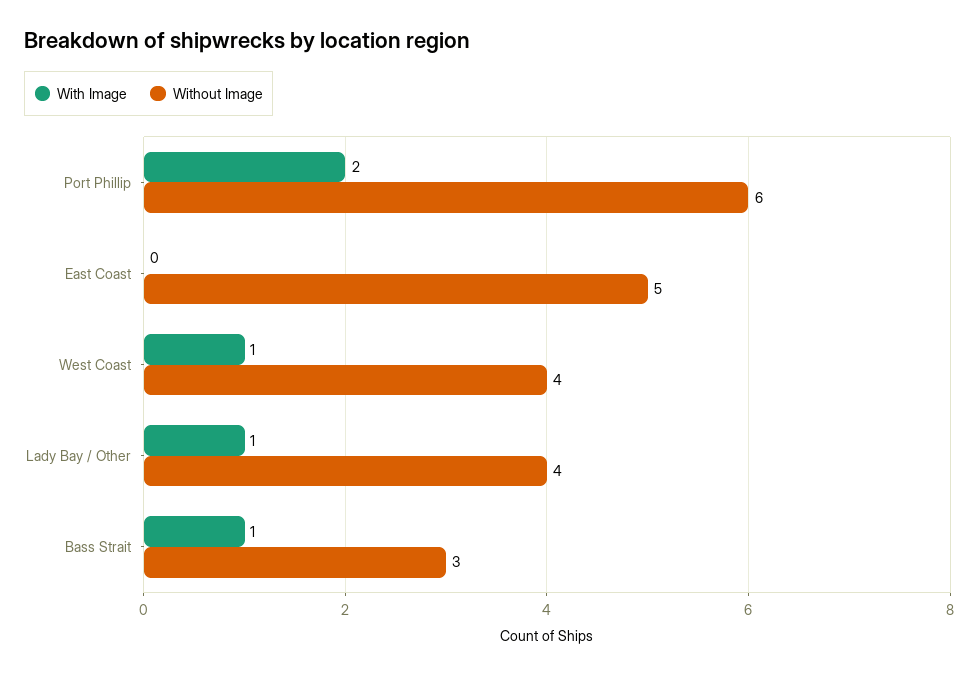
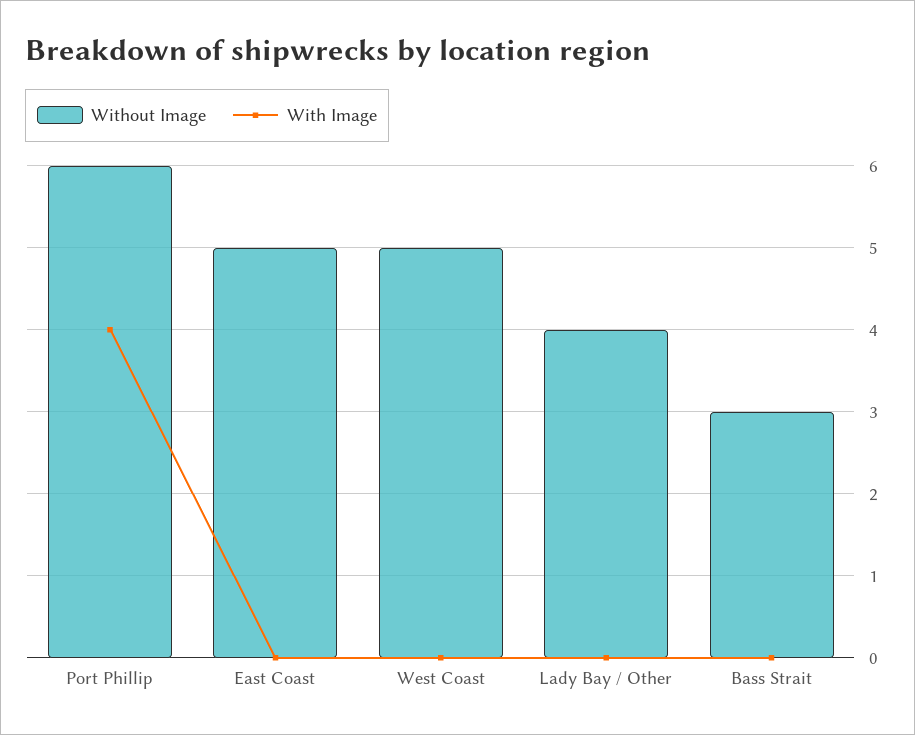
With Image, Port Phillip: 2 -> 4
With Image, West Coast: 1 -> 0
Without Image, West Coast: 4 -> 5
With Image, Lady Bay / Other: 1 -> 0
With Image, Bass Strait: 1 -> 0

